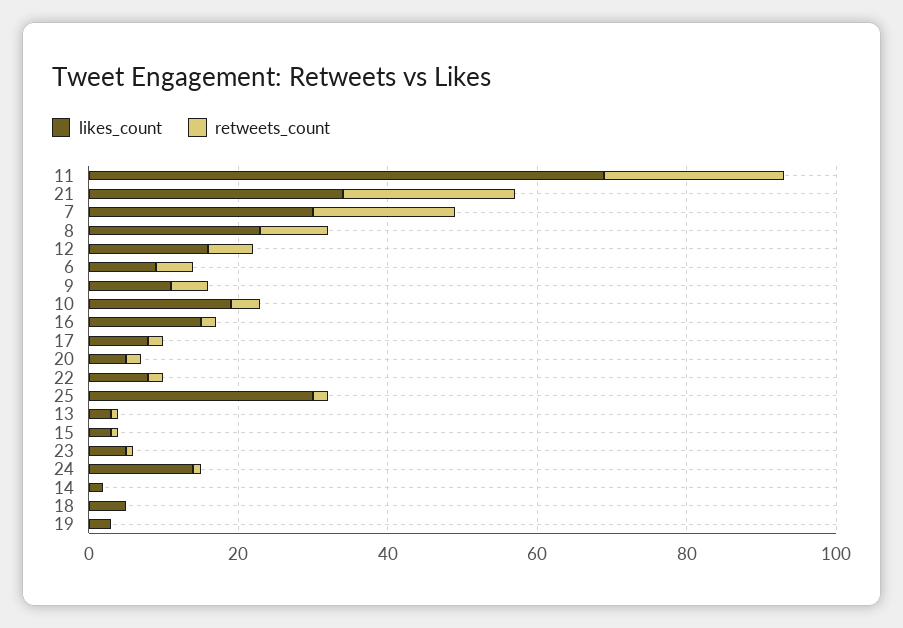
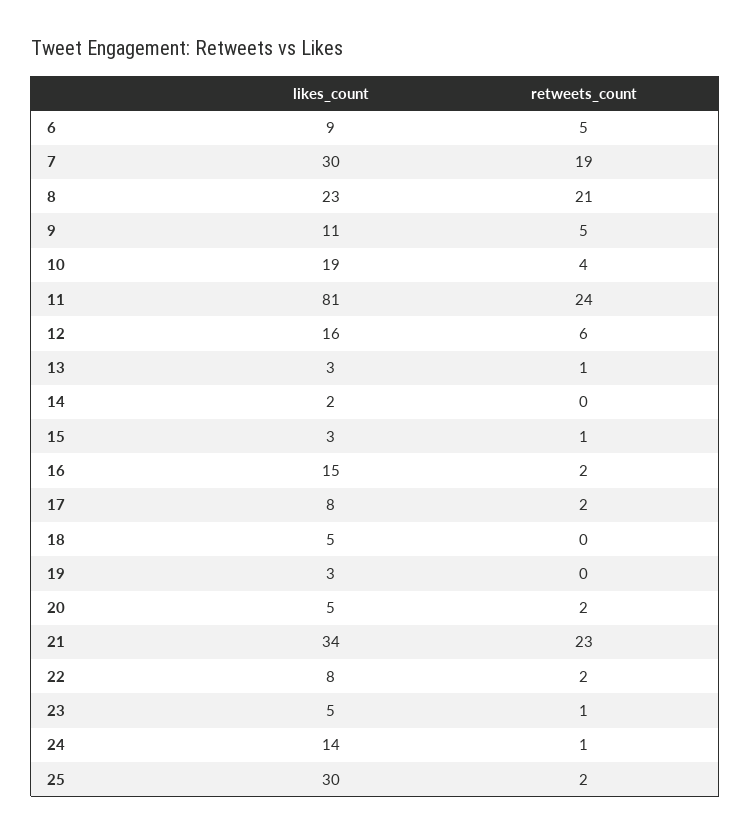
likes_count, 11: 70 -> 81
retweets_count, 8: 10 -> 21

